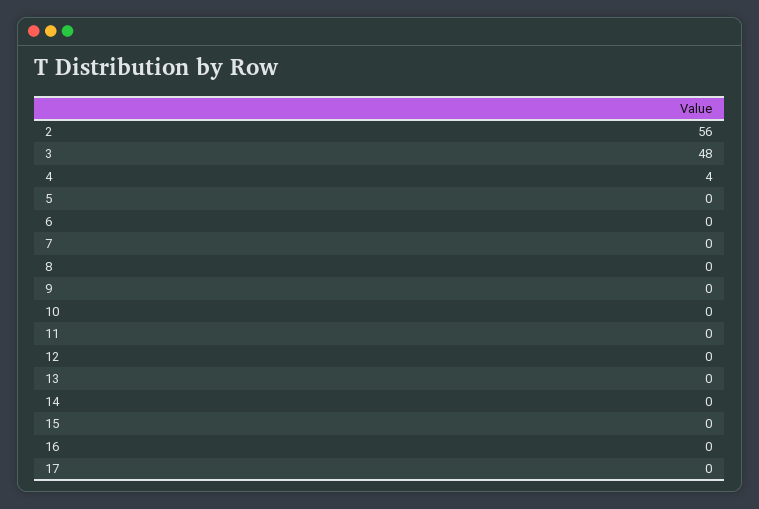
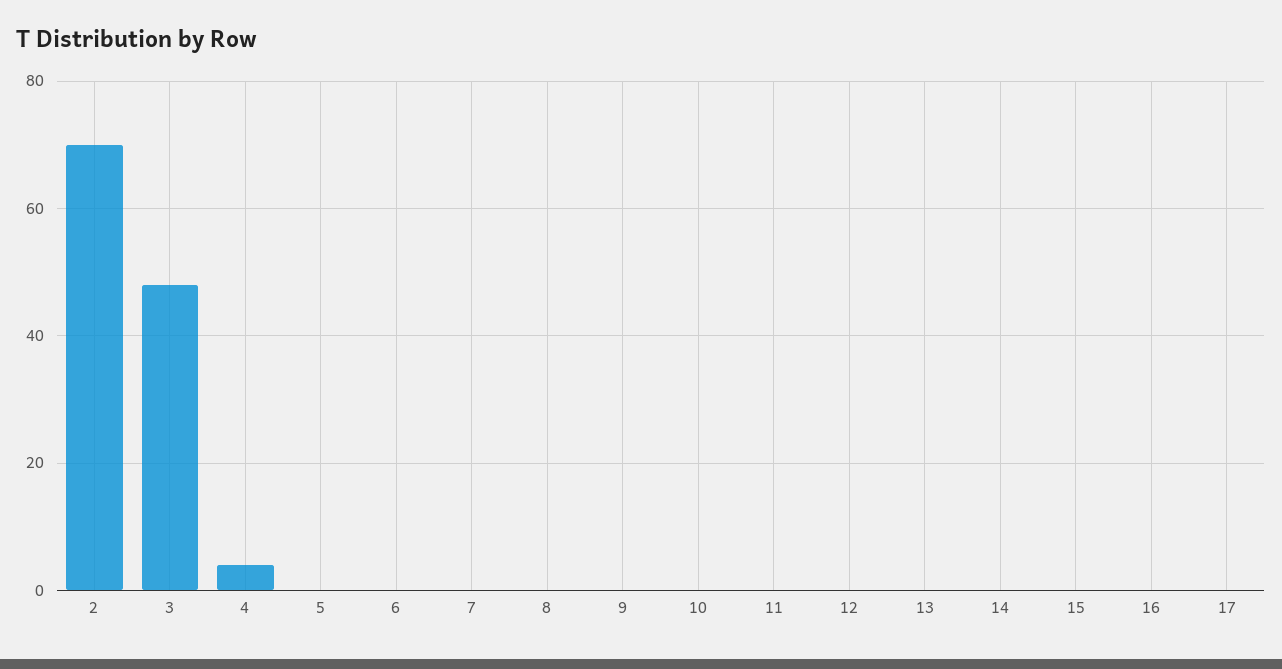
2: 56 -> 70

